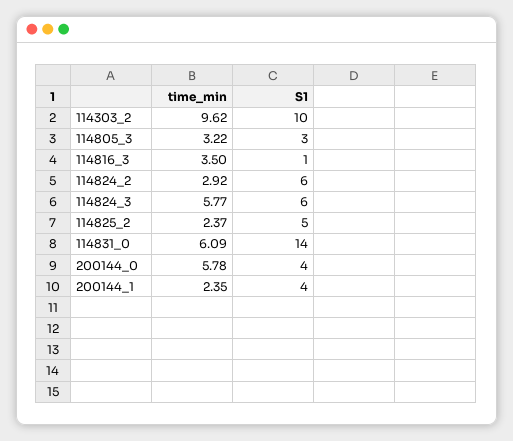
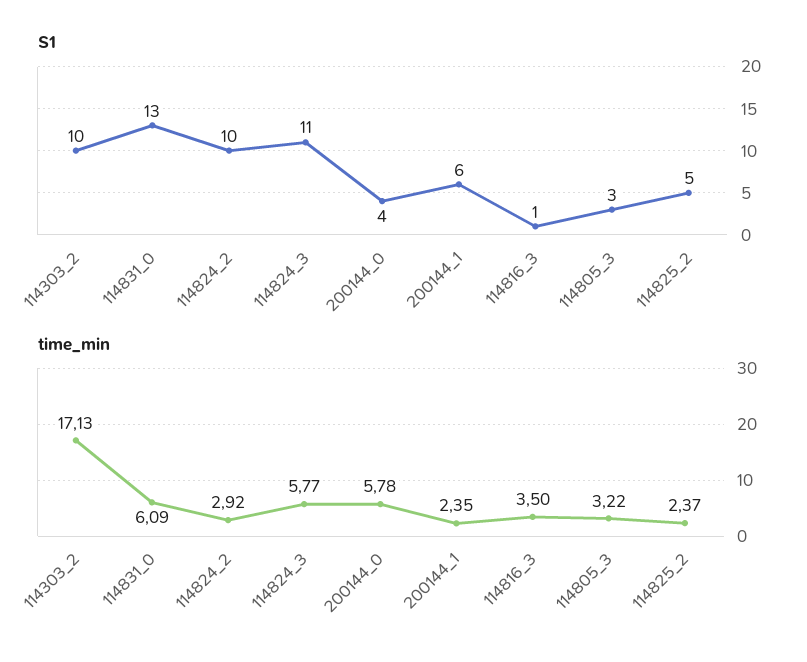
time_min, 114303_2: 9.62 -> 17.13
S1, 114824_2: 6 -> 10
S1, 114824_3: 6 -> 11
S1, 114831_0: 14 -> 13
S1, 200144_1: 4 -> 6

